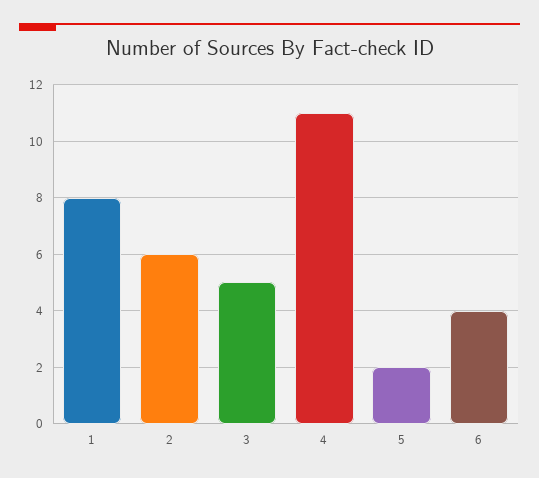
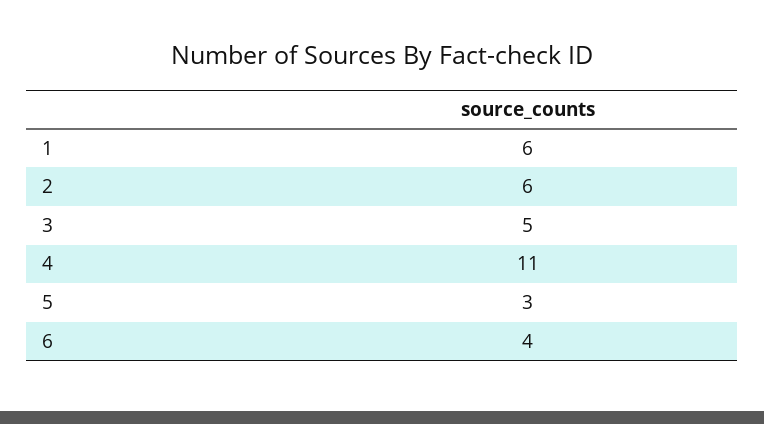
1: 8 -> 6
5: 2 -> 3

